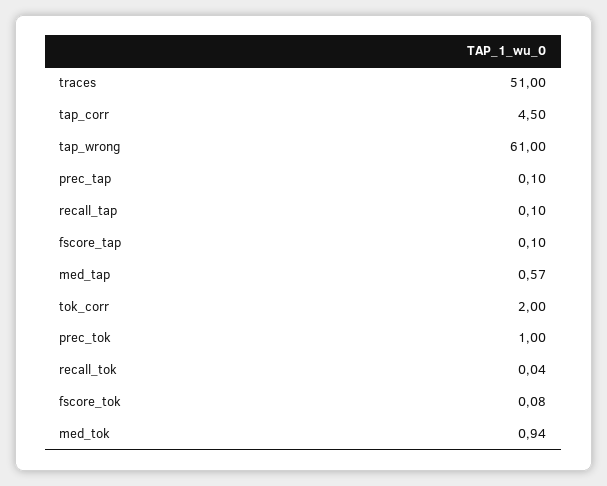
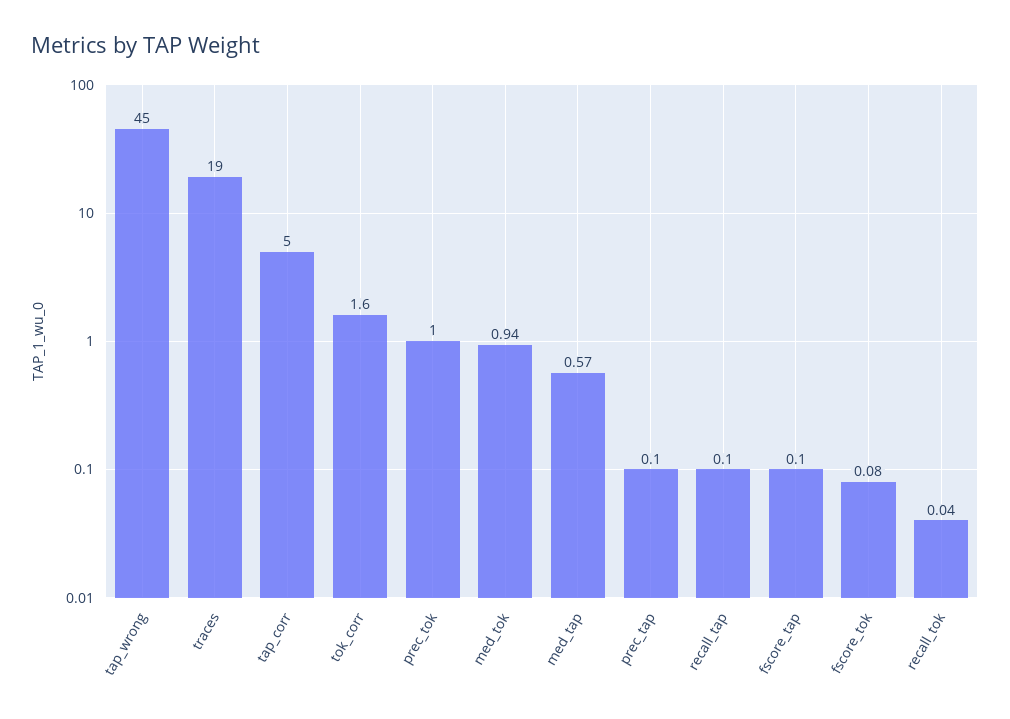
traces: 51 -> 19
tap_corr: 4.5 -> 5
tap_wrong: 61 -> 45
tok_corr: 2 -> 1.6

